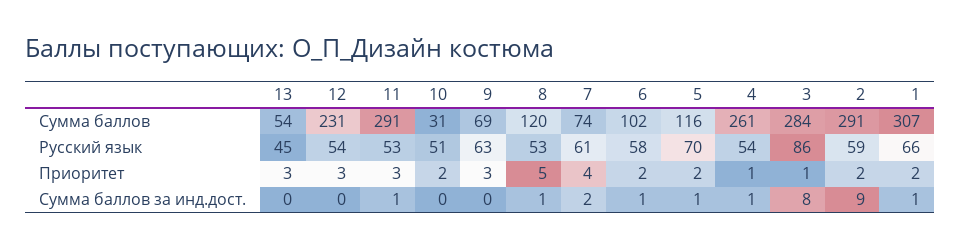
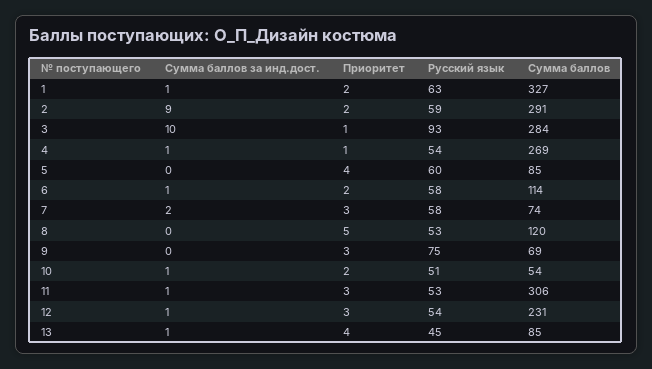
13, Сумма баллов: 54 -> 85
11, Сумма баллов: 291 -> 306
10, Сумма баллов: 31 -> 54
6, Сумма баллов: 102 -> 114
5, Сумма баллов: 116 -> 85
4, Сумма баллов: 261 -> 269
1, Сумма баллов: 307 -> 327
9, Русский язык: 63 -> 75
7, Русский язык: 61 -> 58
5, Русский язык: 70 -> 60
3, Русский язык: 86 -> 93
1, Русский язык: 66 -> 63
13, Приоритет: 3 -> 4
7, Приоритет: 4 -> 3
5, Приоритет: 2 -> 4
13, Сумма баллов за инд.дост.: 0 -> 1
12, Сумма баллов за инд.дост.: 0 -> 1
10, Сумма баллов за инд.дост.: 0 -> 1
8, Сумма баллов за инд.дост.: 1 -> 0
5, Сумма баллов за инд.дост.: 1 -> 0
3, Сумма баллов за инд.дост.: 8 -> 10

